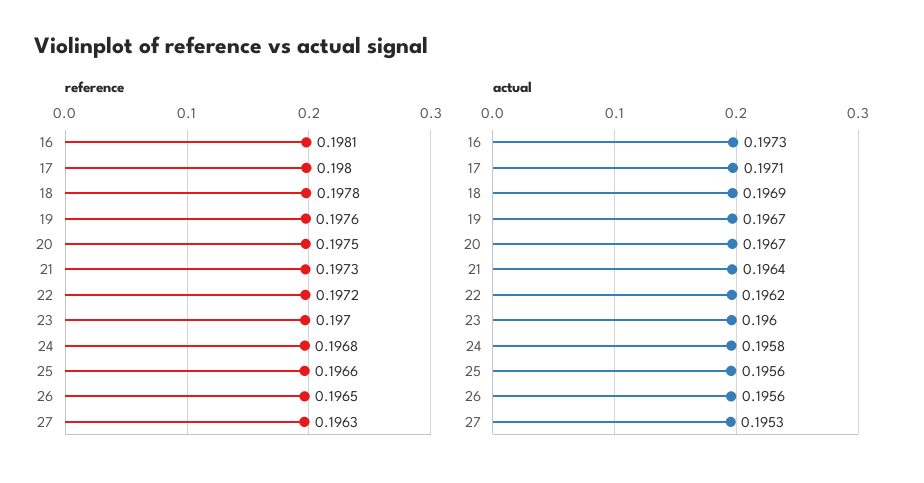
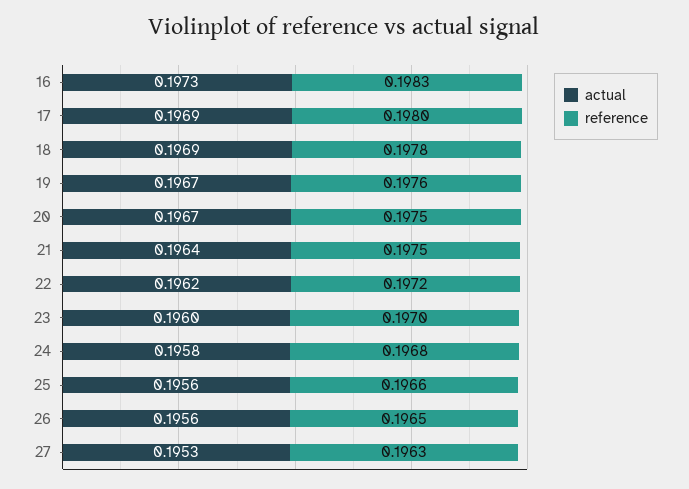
reference, 16: 0.1981 -> 0.1983
reference, 21: 0.1973 -> 0.1975
actual, 17: 0.1971 -> 0.1969

